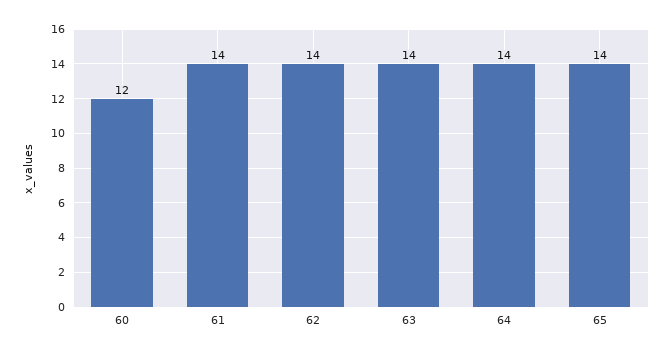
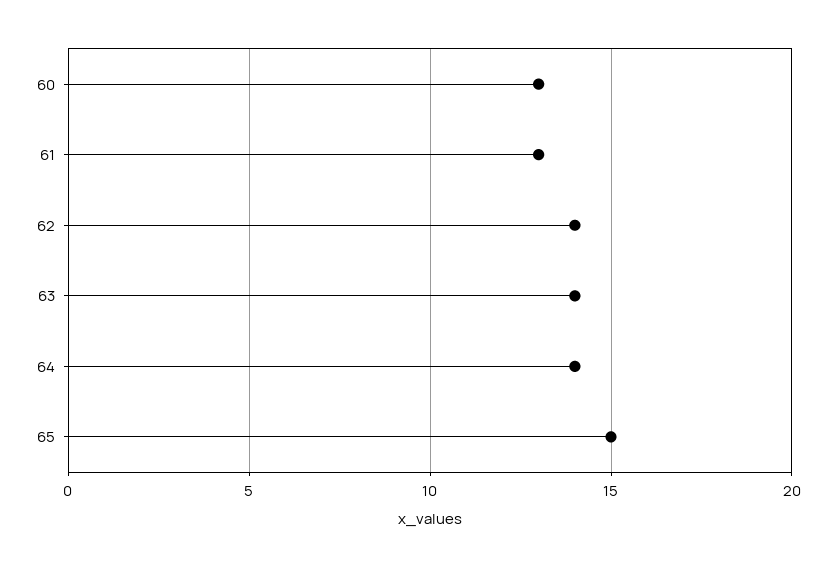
60: 12 -> 13
61: 14 -> 13
65: 14 -> 15

